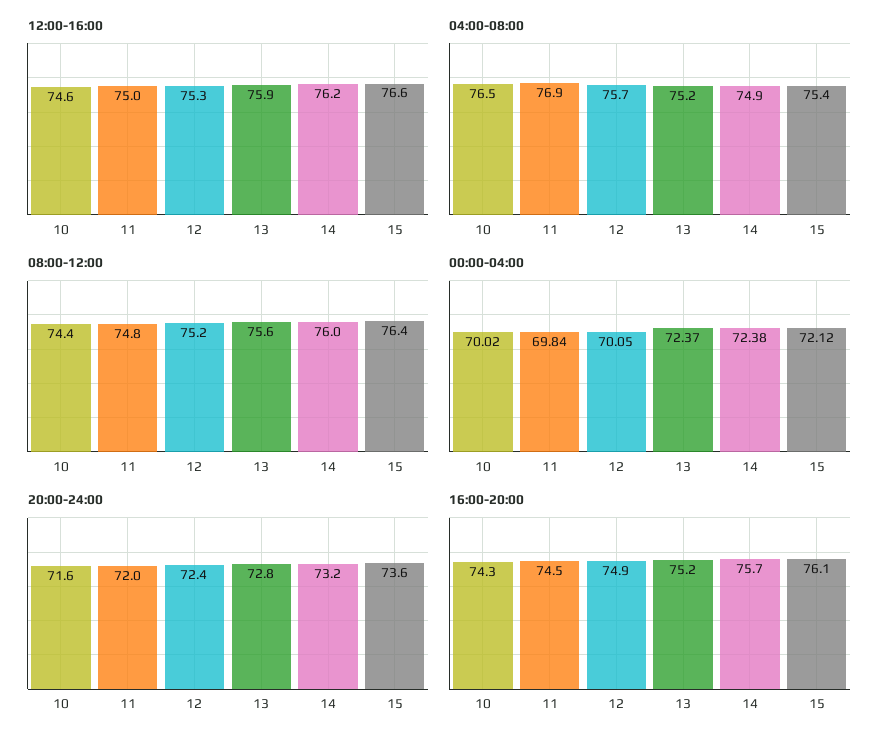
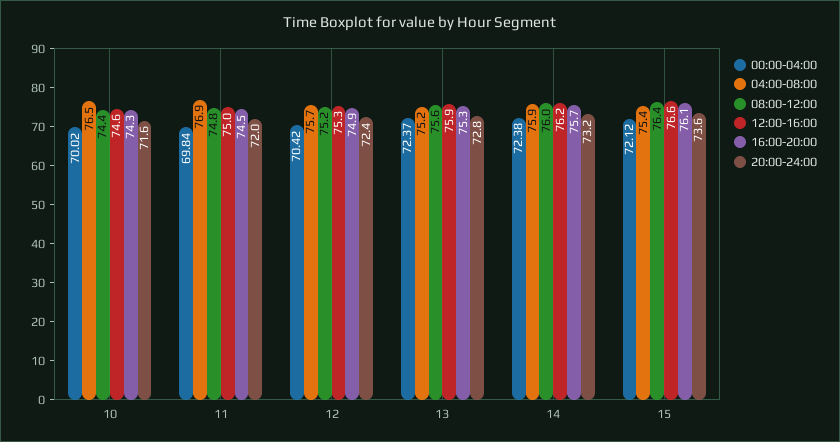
04:00-08:00, 14: 74.9 -> 75.9
00:00-04:00, 12: 70.05 -> 70.42
16:00-20:00, 13: 75.2 -> 75.3

